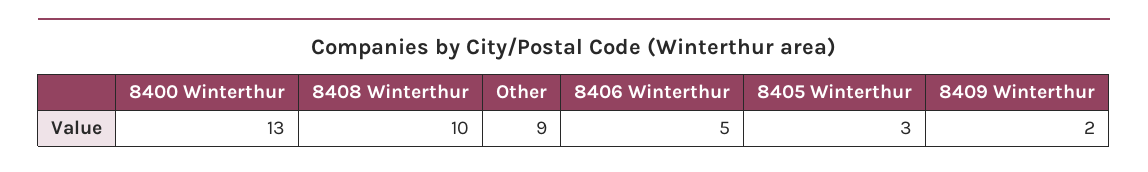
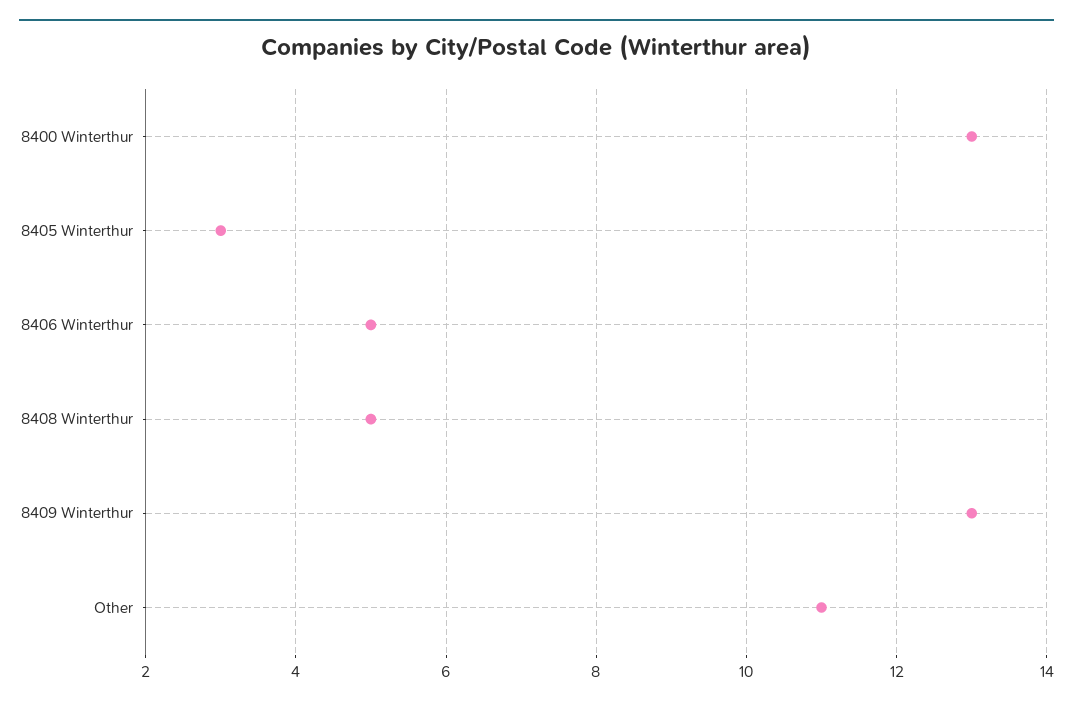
8408 Winterthur: 10 -> 5
Other: 9 -> 11
8409 Winterthur: 2 -> 13

